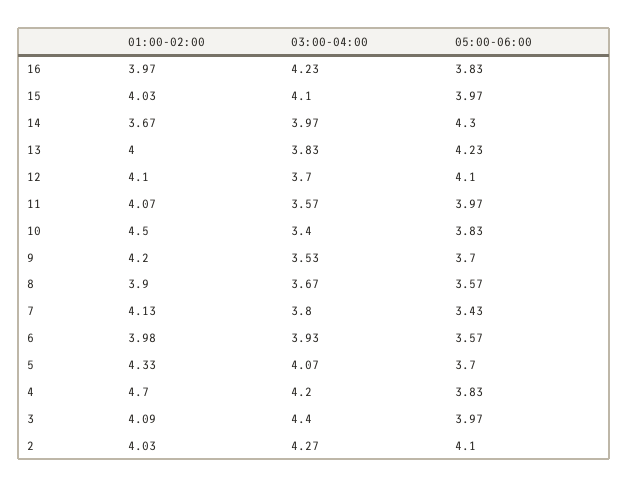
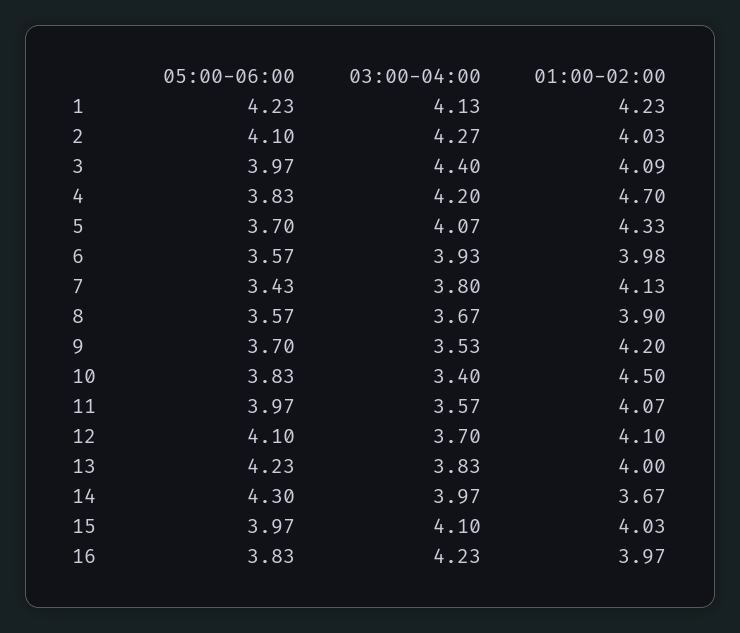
05:00-06:00, 1: none -> 4.23
03:00-04:00, 1: none -> 4.13
01:00-02:00, 1: none -> 4.23

